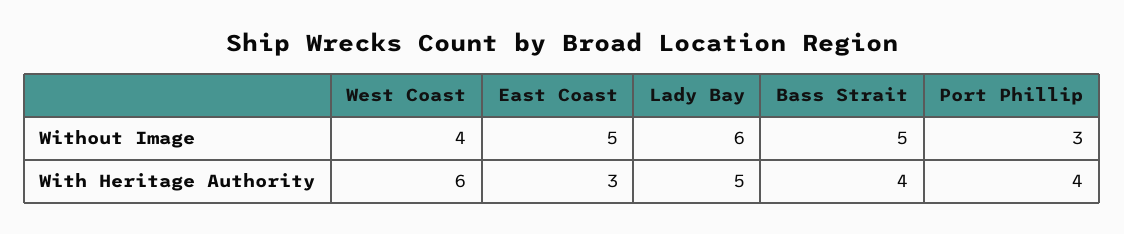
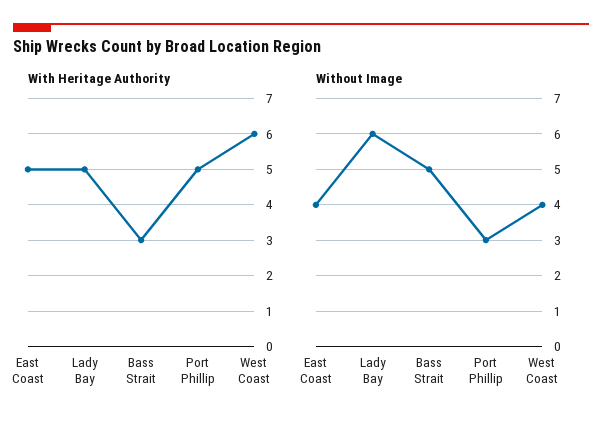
Without Image, East Coast: 5 -> 4
With Heritage Authority, East Coast: 3 -> 5
With Heritage Authority, Bass Strait: 4 -> 3
With Heritage Authority, Port Phillip: 4 -> 5

